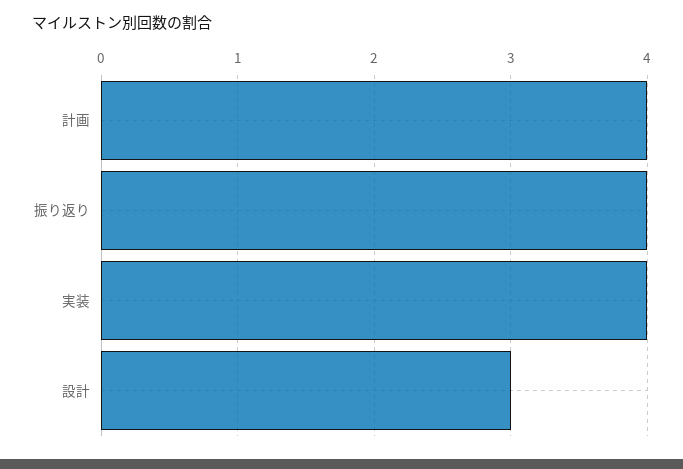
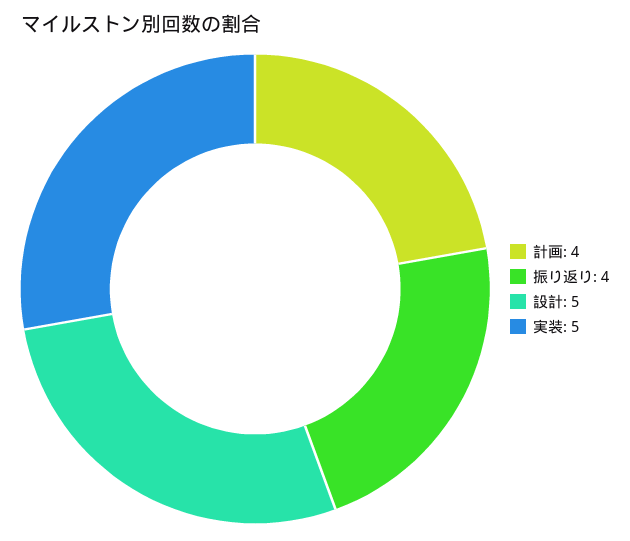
実装: 4 -> 5
設計: 3 -> 5

